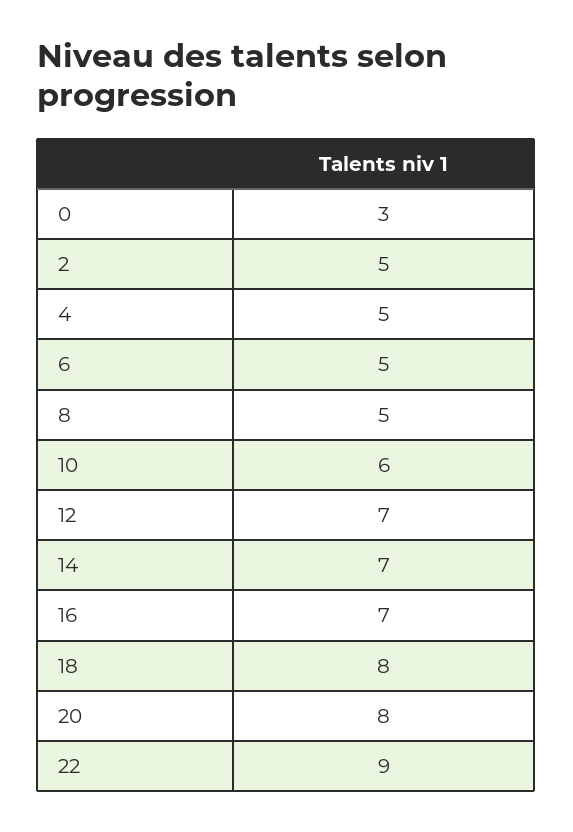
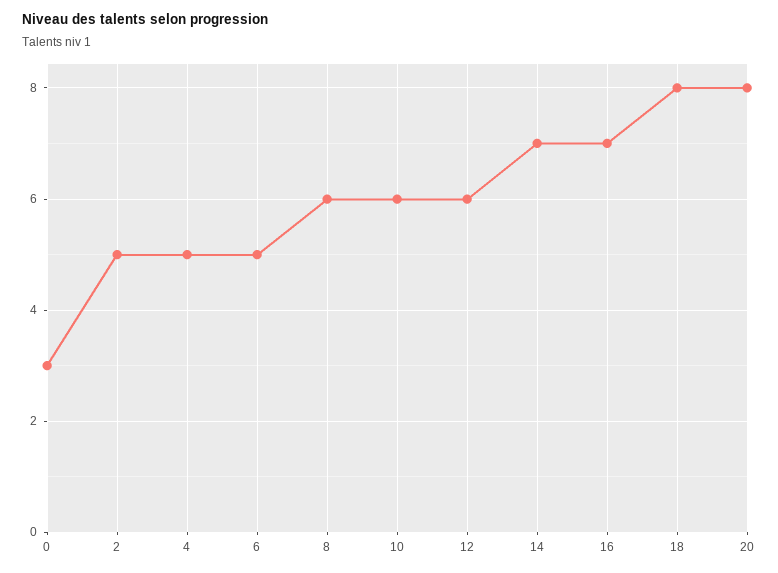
8: 5 -> 6
12: 7 -> 6
22: 9 -> none

